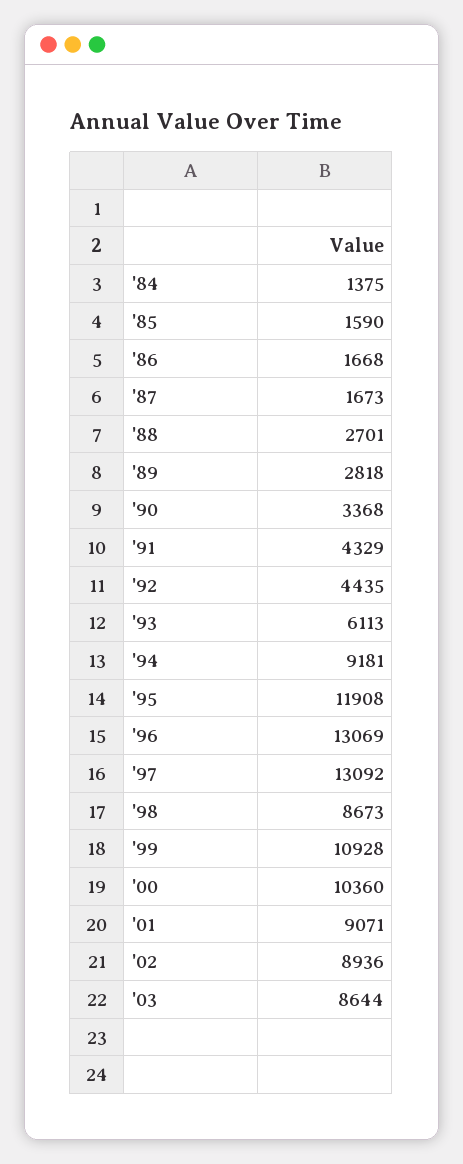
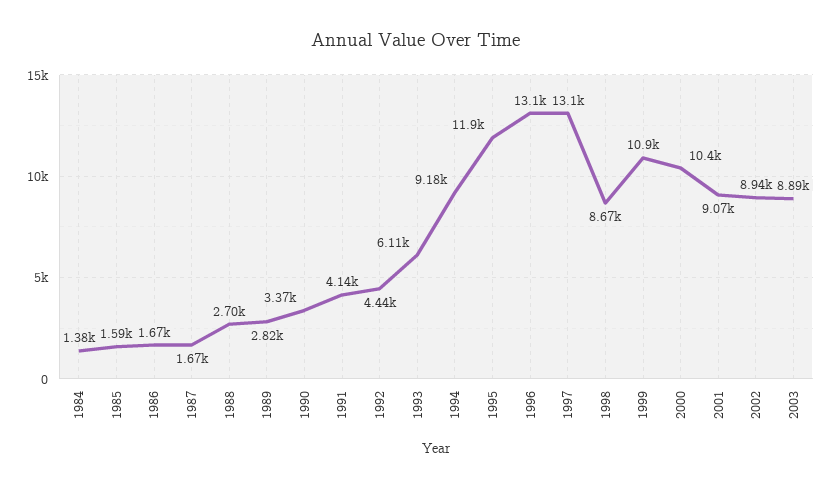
'91: 4329 -> 4140
'03: 8644 -> 8890

